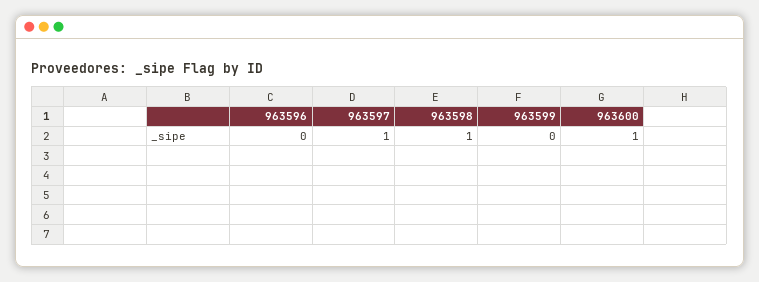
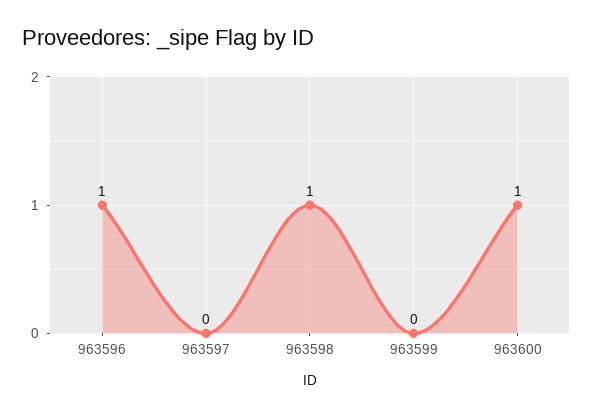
963596: 0 -> 1
963597: 1 -> 0

